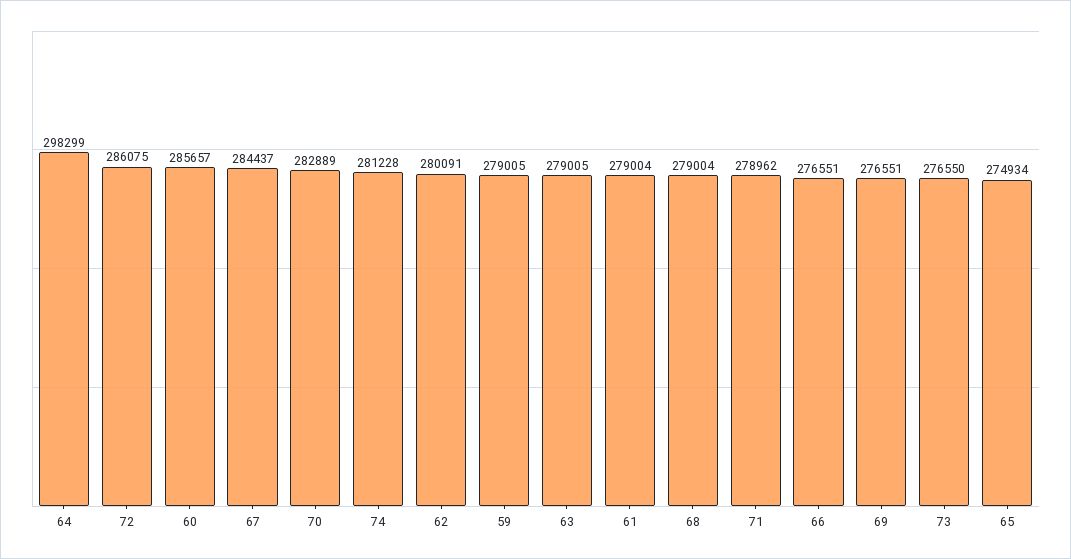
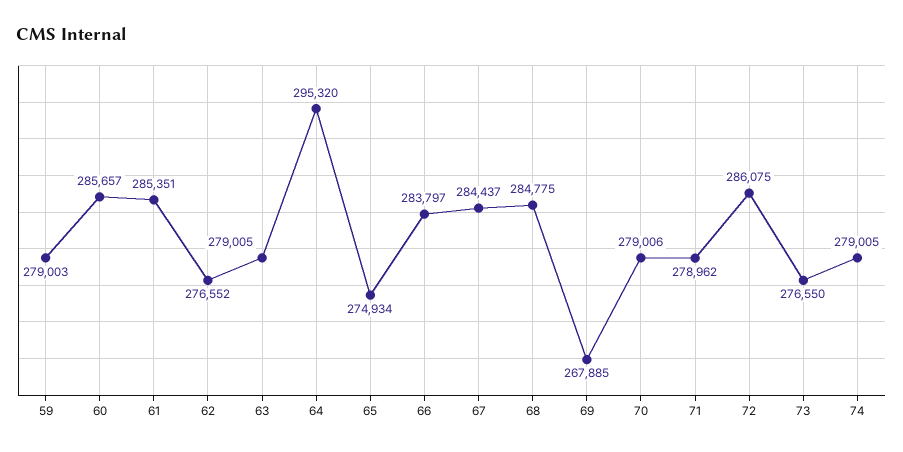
64: 298299 -> 295320
70: 282889 -> 279006
74: 281228 -> 279005
62: 280091 -> 276552
59: 279005 -> 279003
61: 279004 -> 285351
68: 279004 -> 284775
66: 276551 -> 283797
69: 276551 -> 267885

